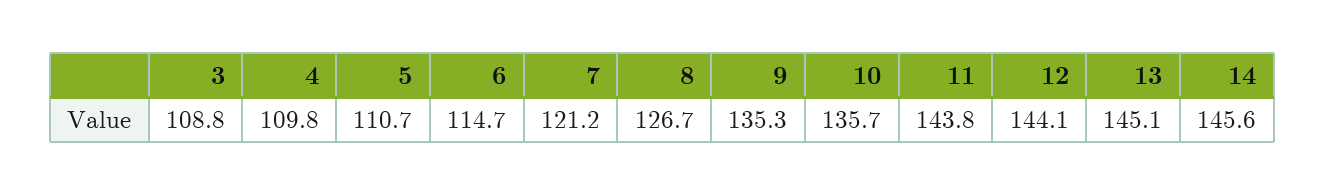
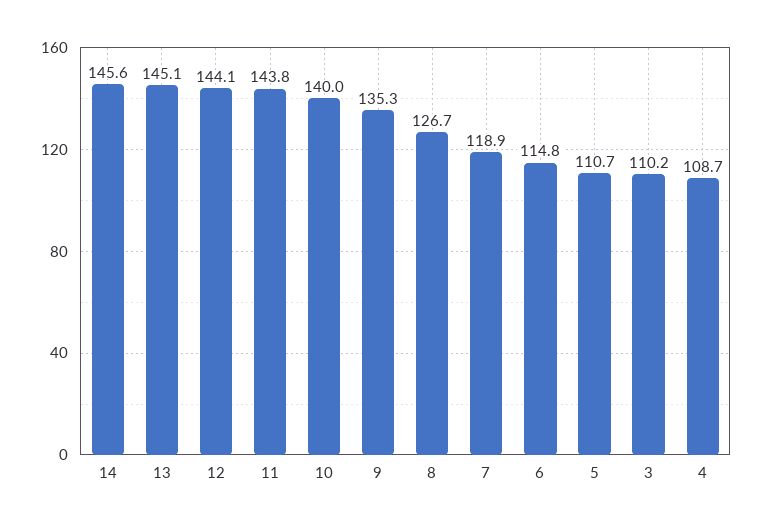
3: 108.8 -> 110.2
4: 109.8 -> 108.7
6: 114.7 -> 114.8
7: 121.2 -> 118.9
10: 135.7 -> 140

